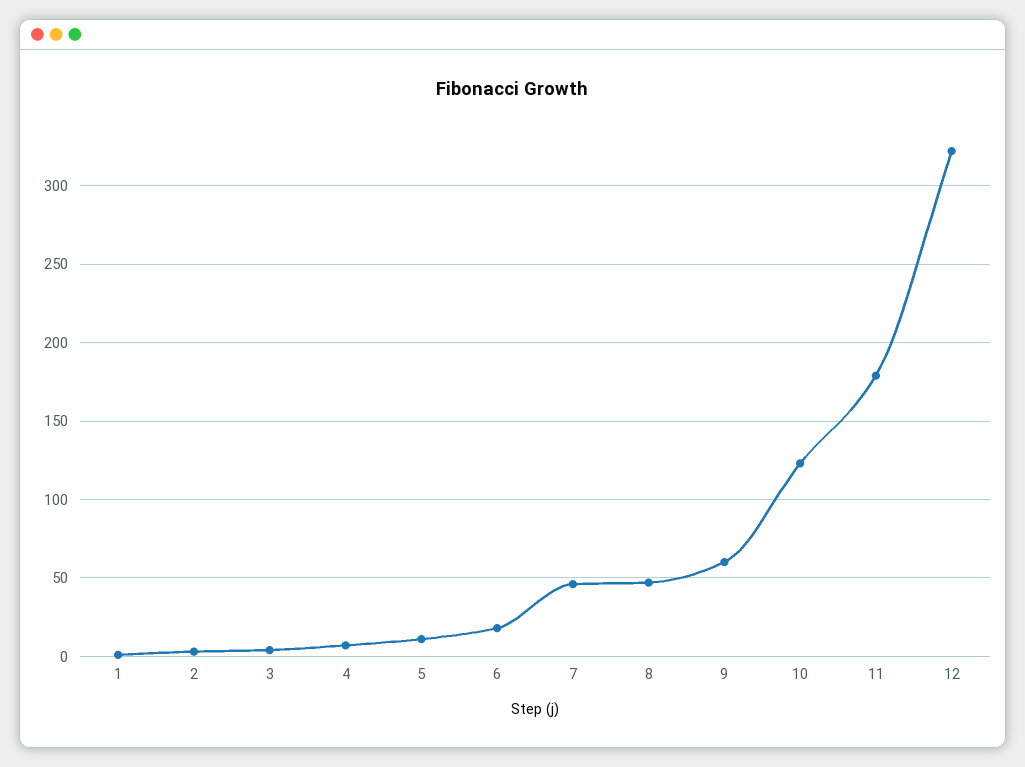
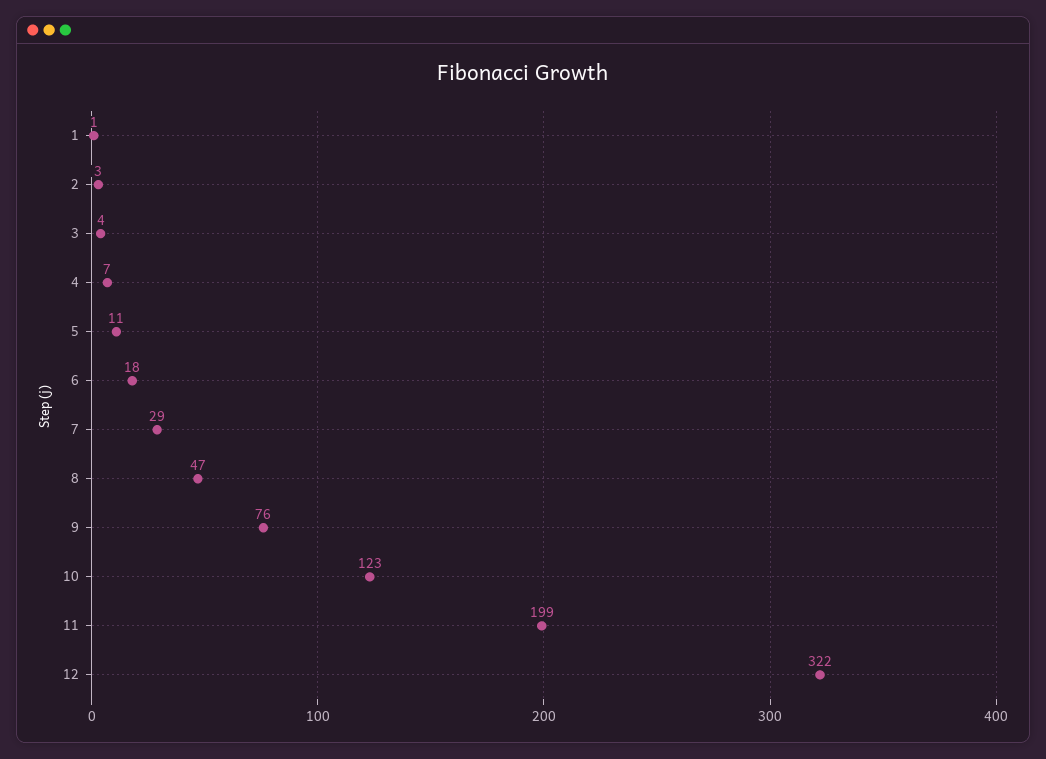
7: 45 -> 29
9: 60 -> 76
11: 180 -> 199

